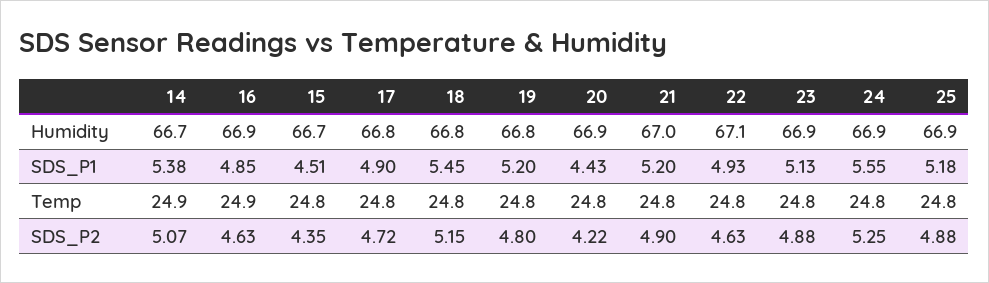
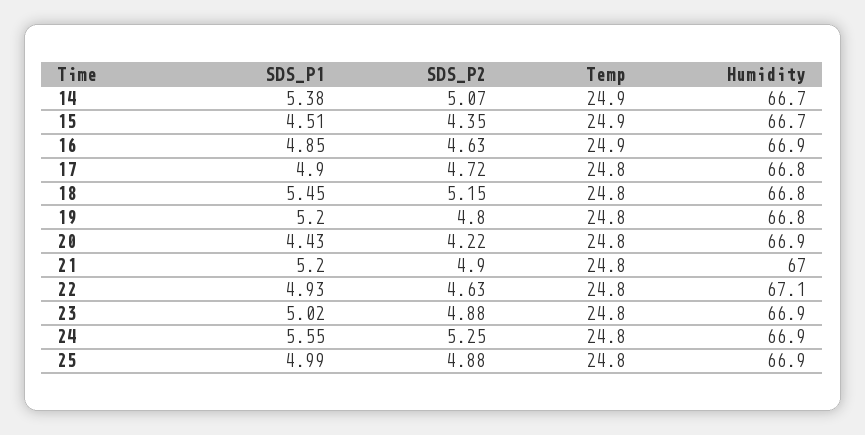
23, SDS_P1: 5.13 -> 5.02
25, SDS_P1: 5.18 -> 4.99
15, Temp: 24.8 -> 24.9

